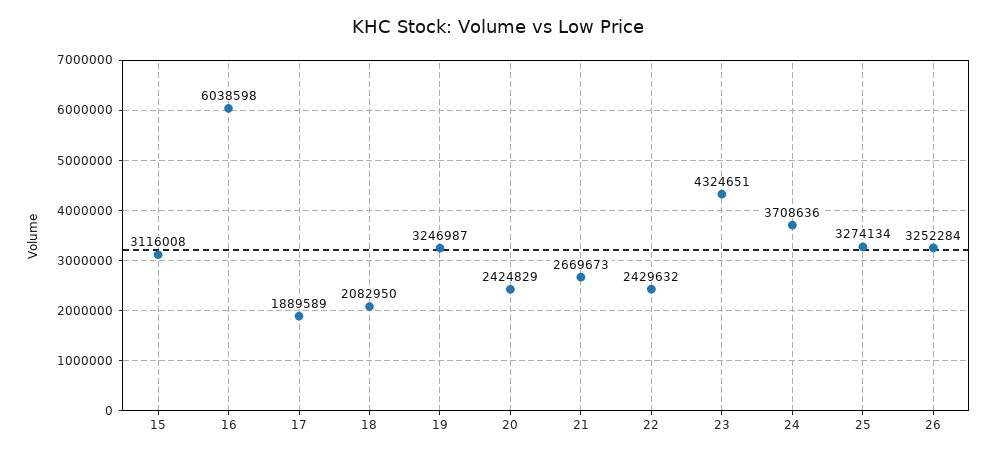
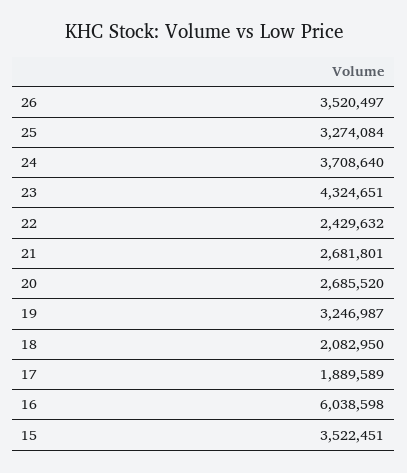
15: 3116008 -> 3522451
20: 2424829 -> 2685520
21: 2669673 -> 2681801
24: 3708636 -> 3708640
25: 3274134 -> 3274084
26: 3252284 -> 3520497

